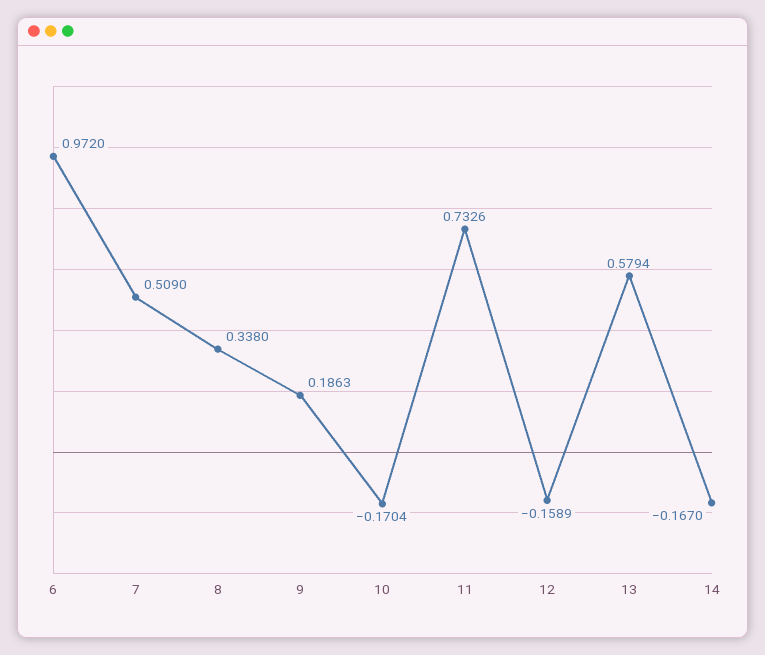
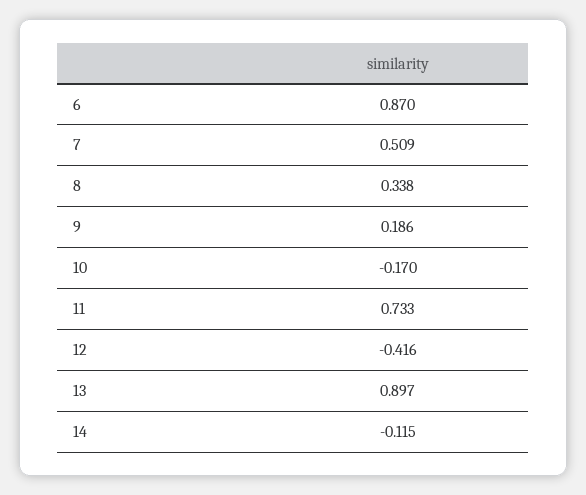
6: 0.972 -> 0.87
12: -0.1589 -> -0.416
13: 0.5794 -> 0.897
14: -0.167 -> -0.115

